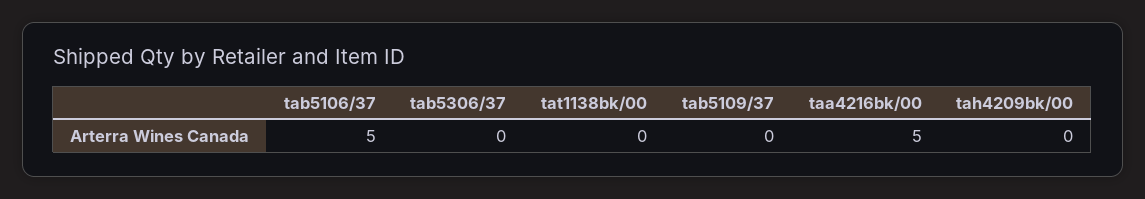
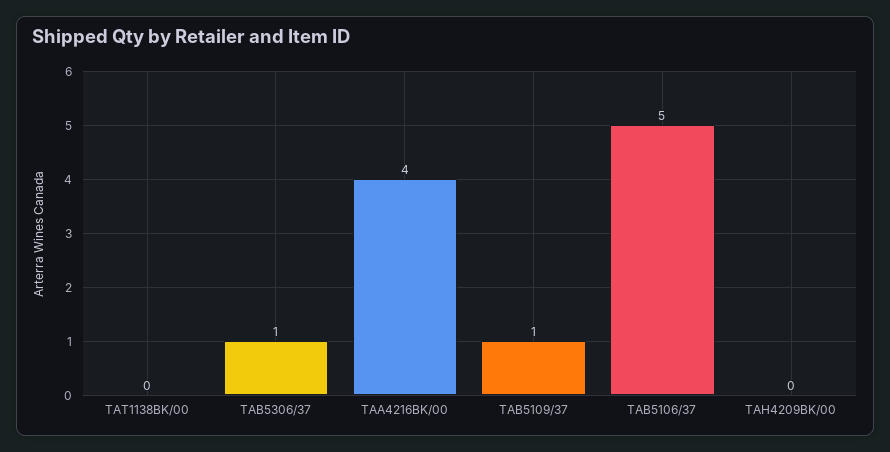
tab5306/37: 0 -> 1
tab5109/37: 0 -> 1
taa4216bk/00: 5 -> 4

